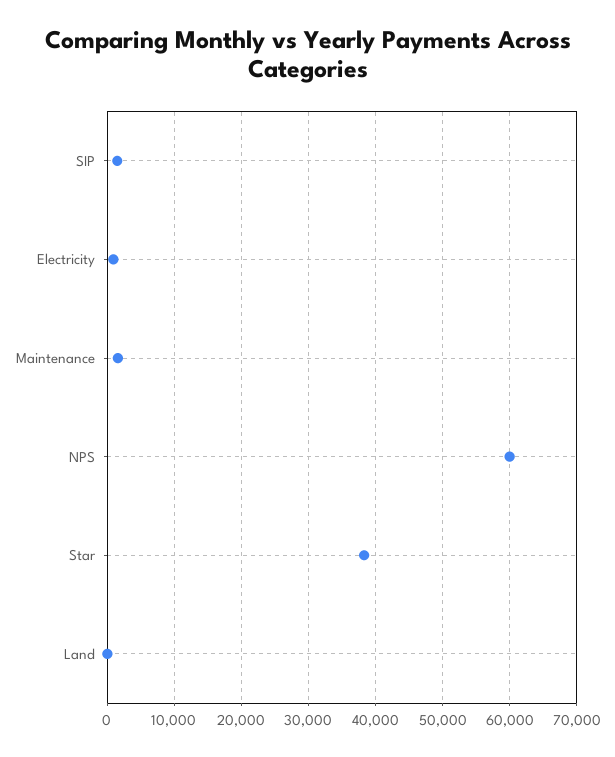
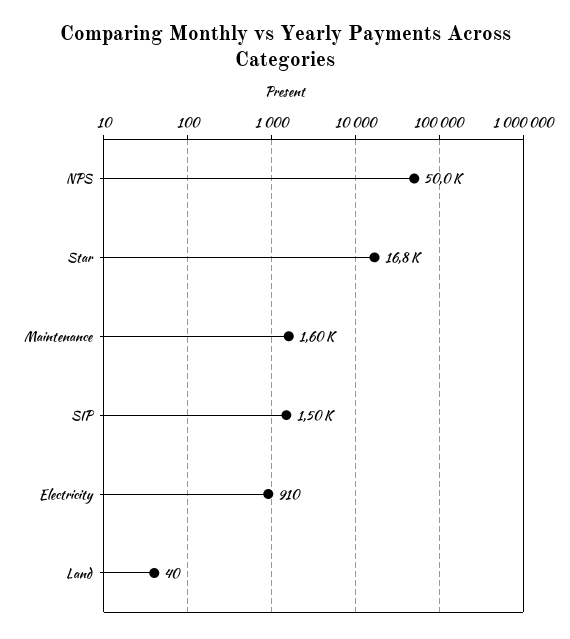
NPS: 60000 -> 50000
Star: 38000 -> 16800

